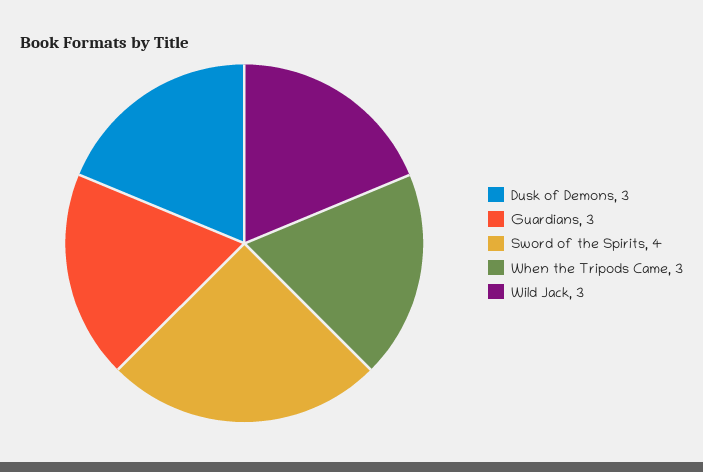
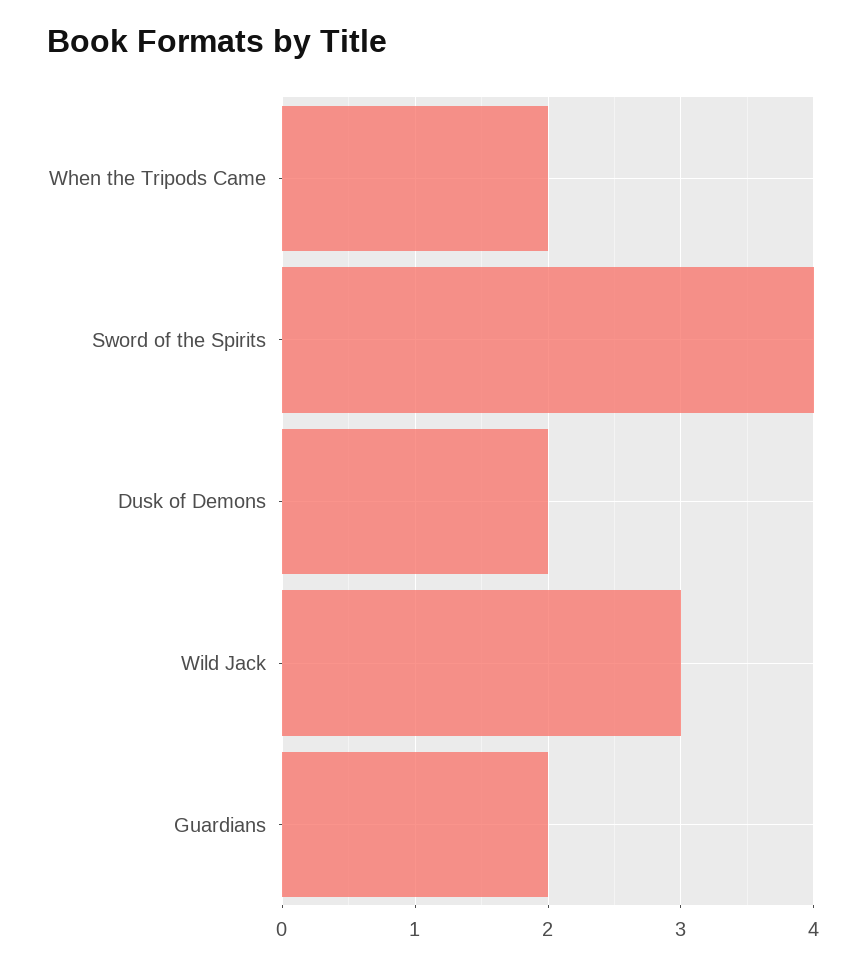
Dusk of Demons: 3 -> 2
Guardians: 3 -> 2
When the Tripods Came: 3 -> 2

